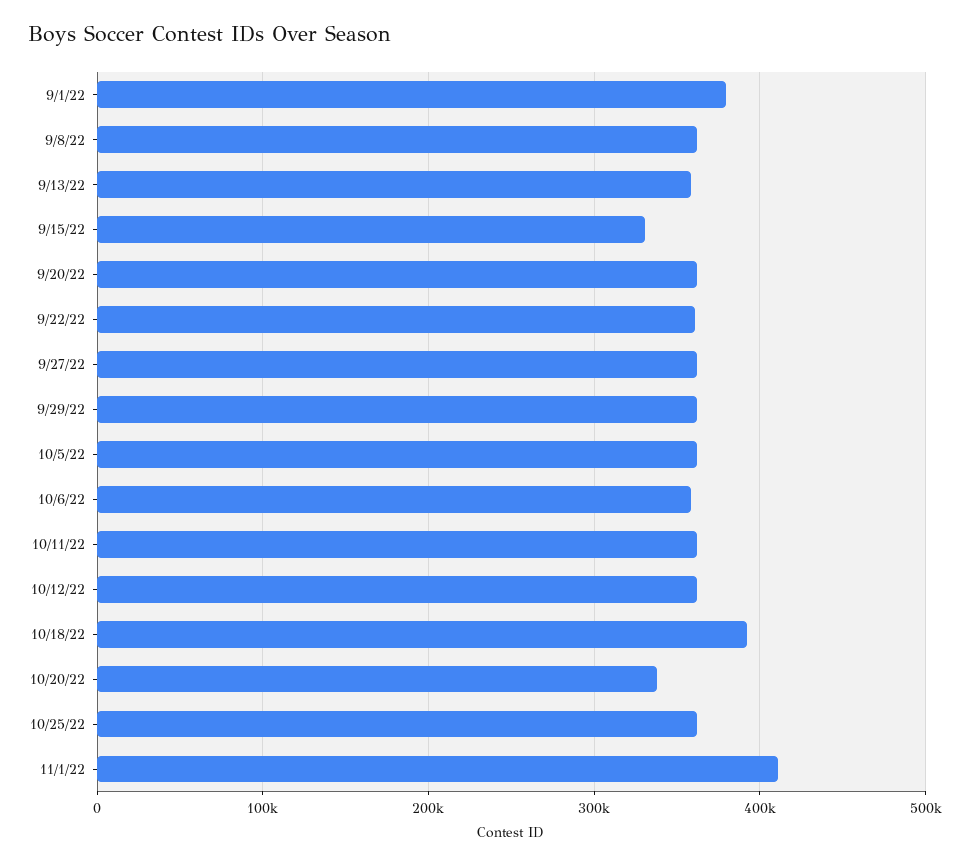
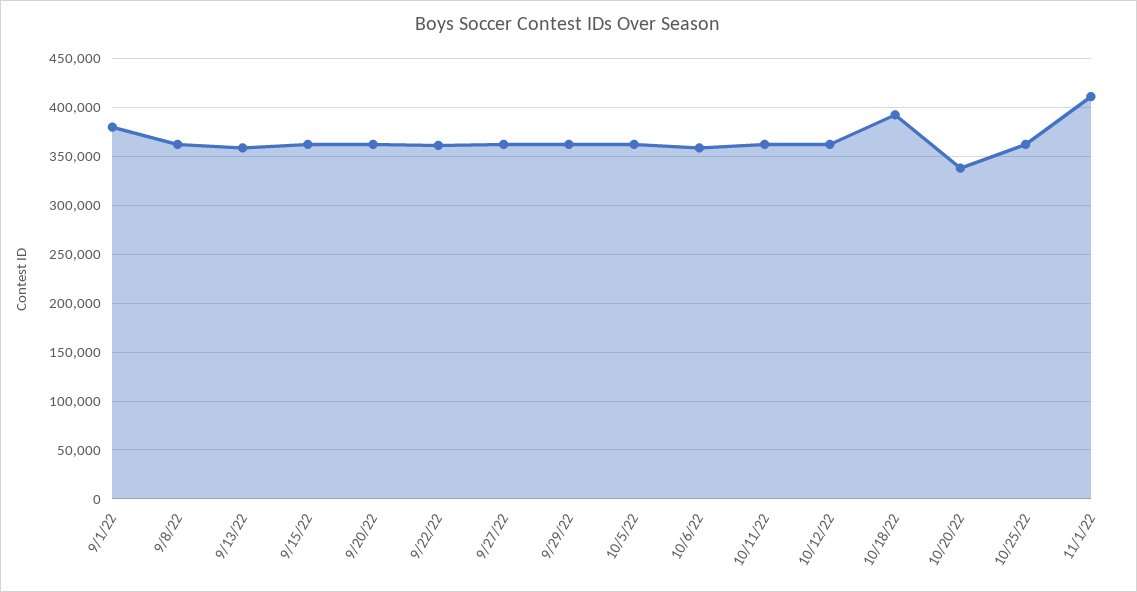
9/15/22: 330000 -> 360000

